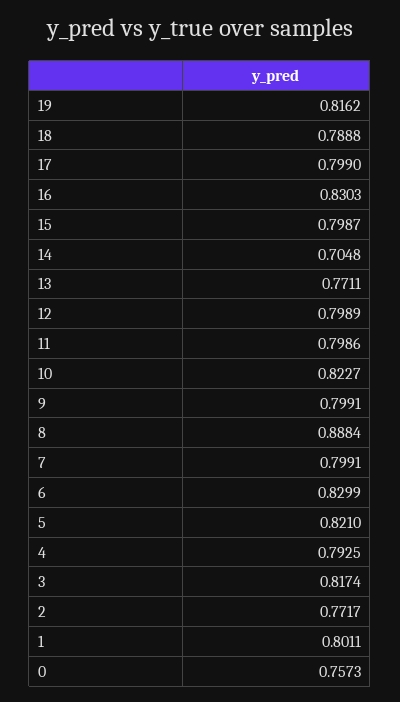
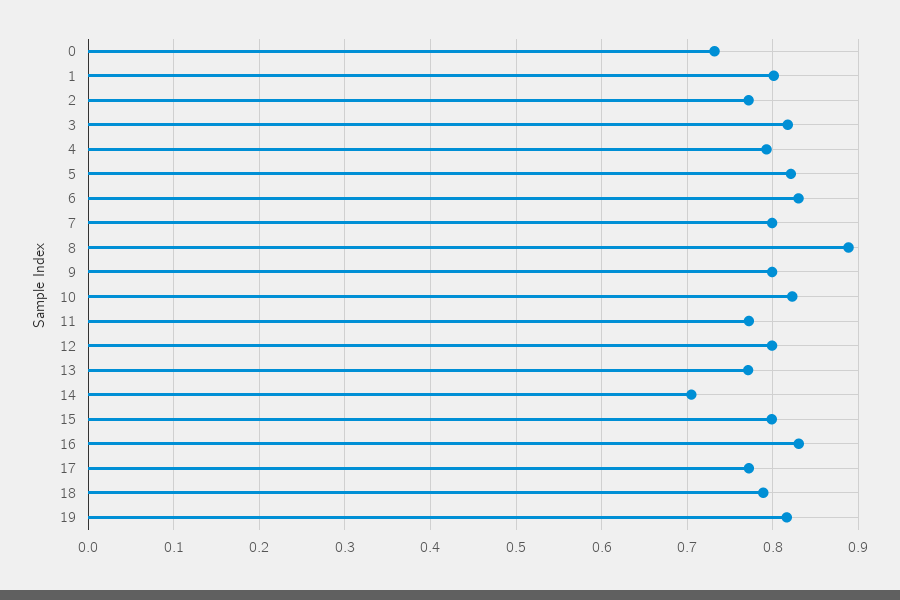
17: 0.799 -> 0.77
11: 0.7986 -> 0.77
0: 0.7573 -> 0.73

